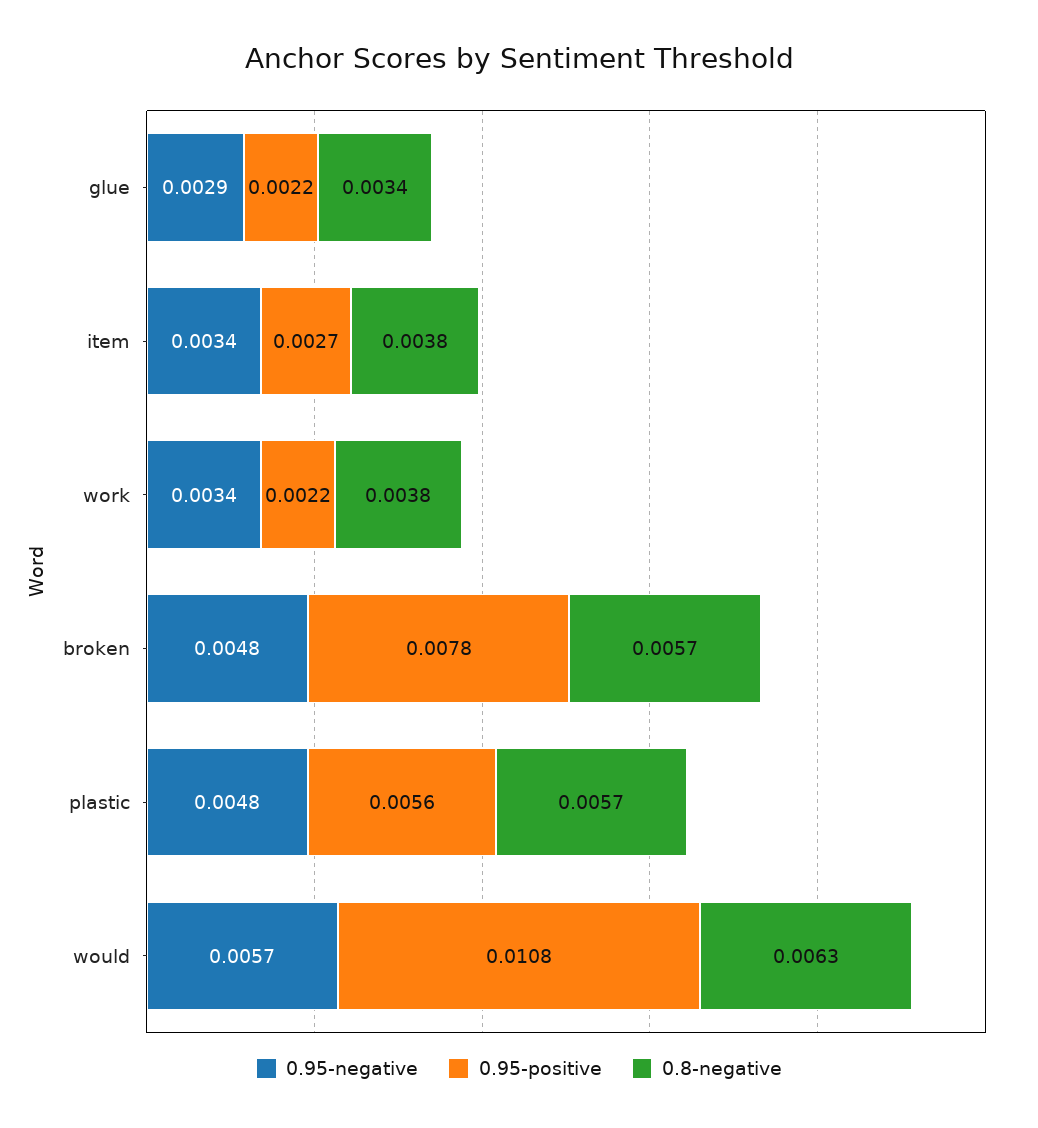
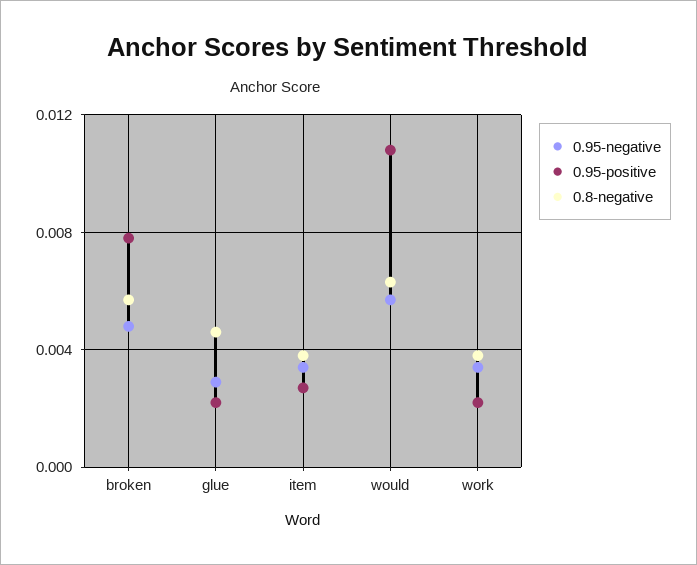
0.8-negative, glue: 0.0034 -> 0.0045
0.95-negative, plastic: 0.0048 -> none
0.95-positive, plastic: 0.0056 -> none
0.8-negative, plastic: 0.0057 -> none

